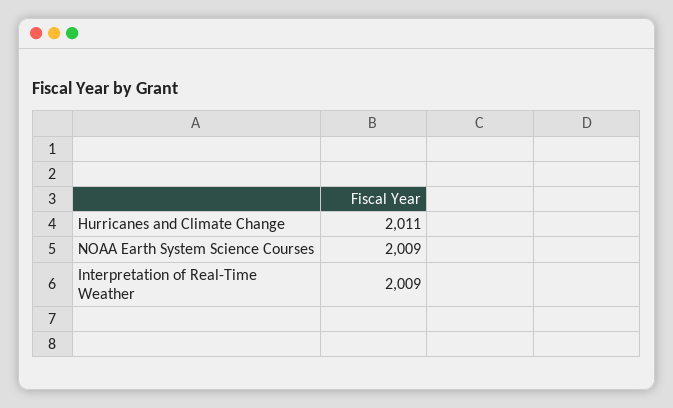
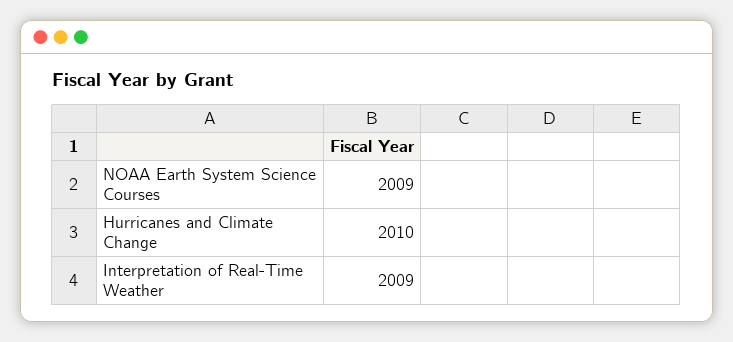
Hurricanes and Climate Change: 2011 -> 2010

